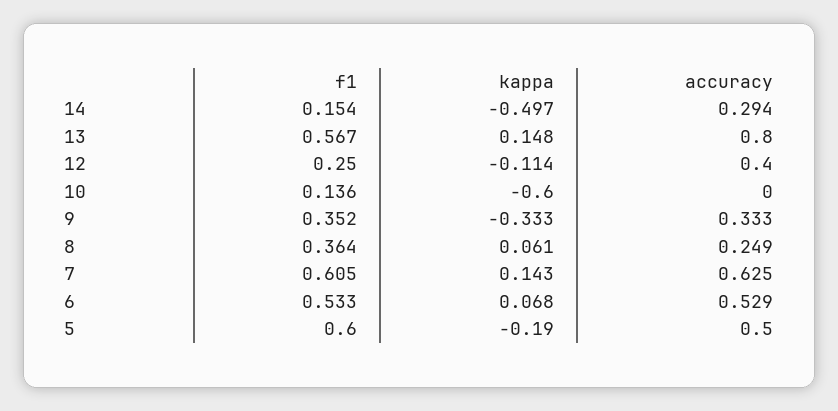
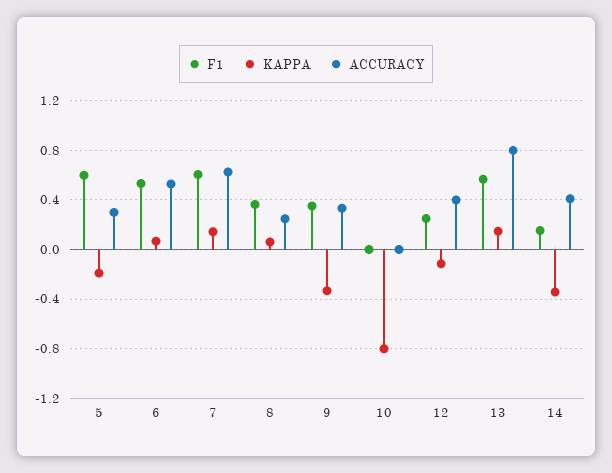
kappa, 14: -0.497 -> -0.35
accuracy, 14: 0.294 -> 0.4
f1, 10: 0.136 -> 0
kappa, 10: -0.6 -> -0.8
accuracy, 5: 0.5 -> 0.3

